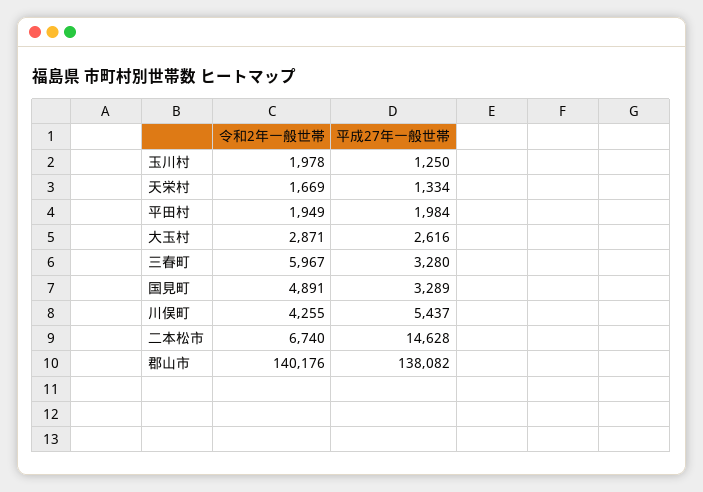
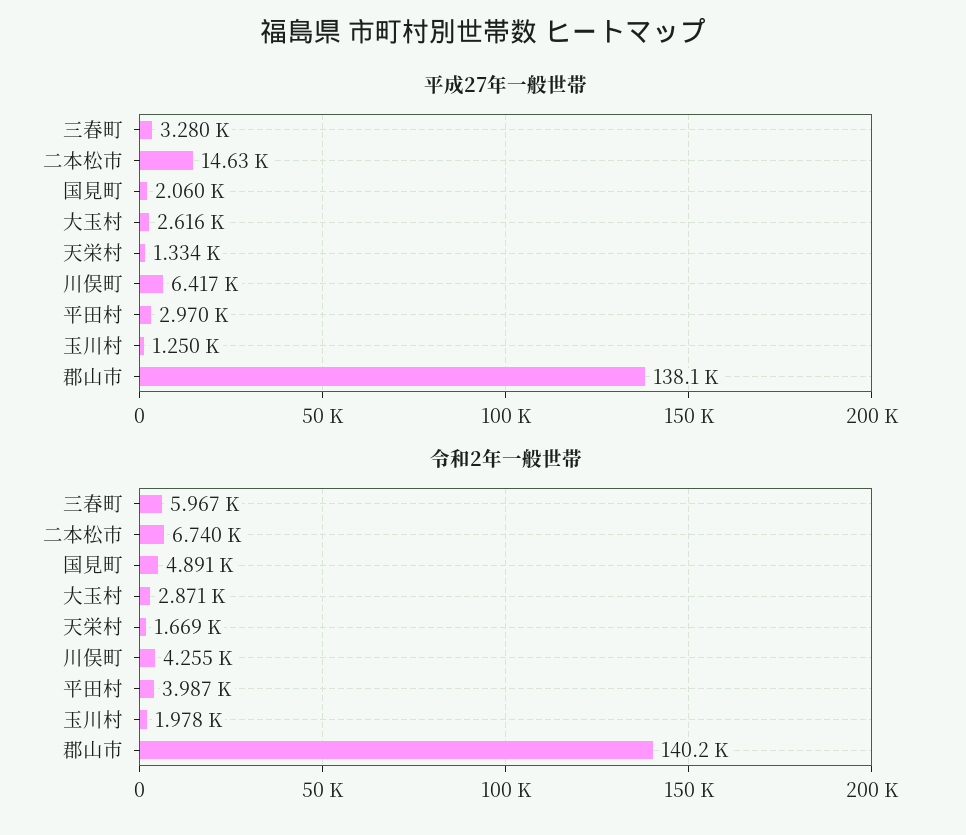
令和2年一般世帯, 平田村: 1949 -> 3987
平成27年一般世帯, 平田村: 1984 -> 2970
平成27年一般世帯, 国見町: 3289 -> 2060
平成27年一般世帯, 川俣町: 5437 -> 6417

